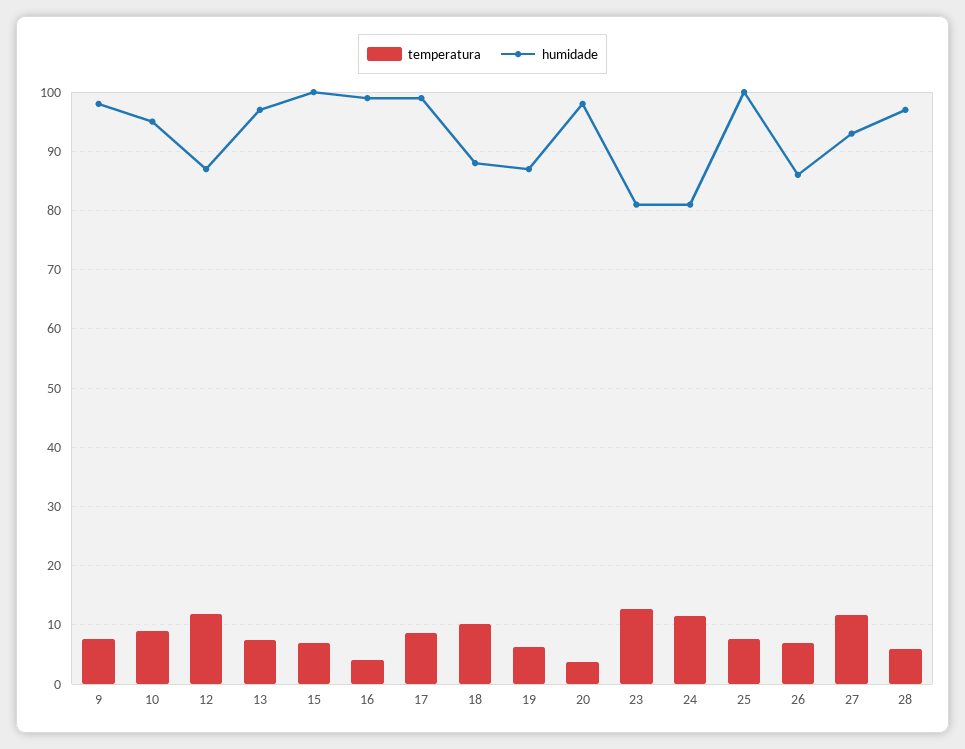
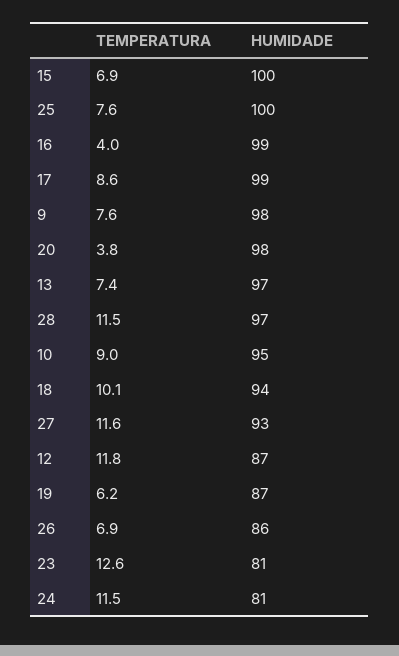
humidade, 18: 88 -> 94
temperatura, 28: 6 -> 11.5

